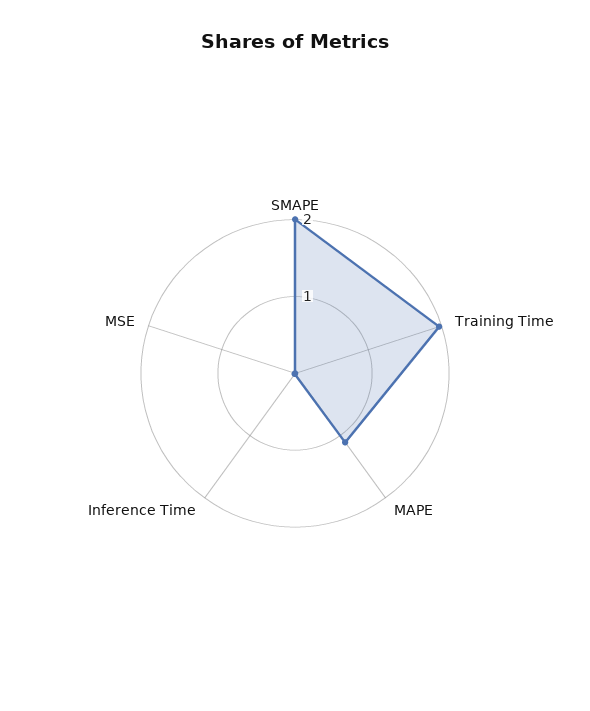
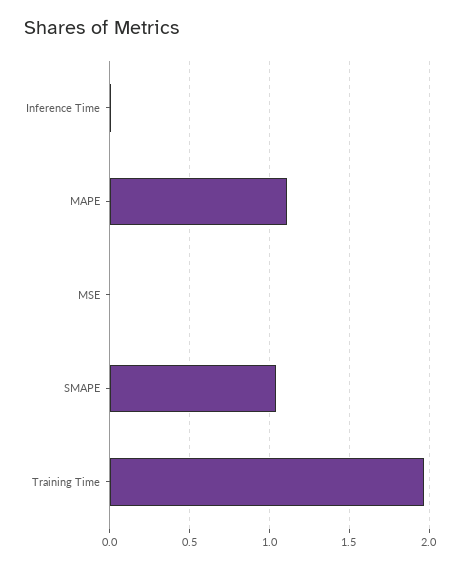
SMAPE: 2 -> 1.05

